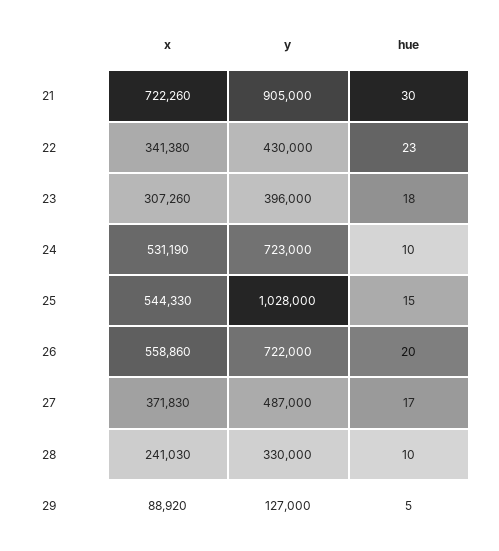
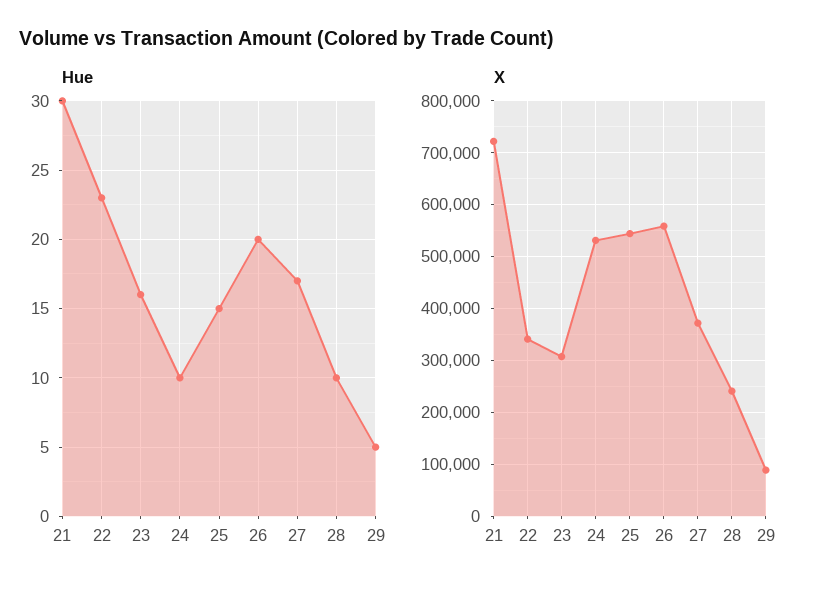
y, 21: 905000 -> none
y, 22: 430000 -> none
y, 23: 396000 -> none
hue, 23: 18 -> 16
y, 24: 723000 -> none
y, 25: 1028000 -> none
y, 26: 722000 -> none
y, 27: 487000 -> none
y, 28: 330000 -> none
y, 29: 127000 -> none

